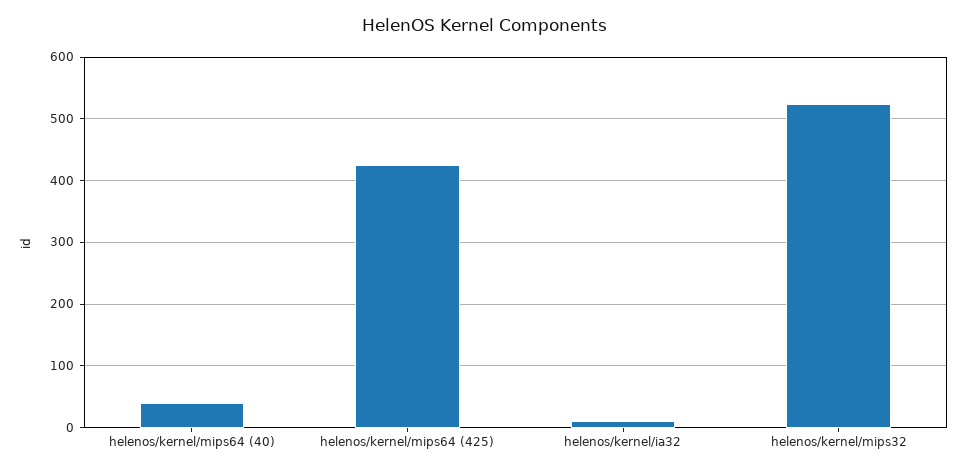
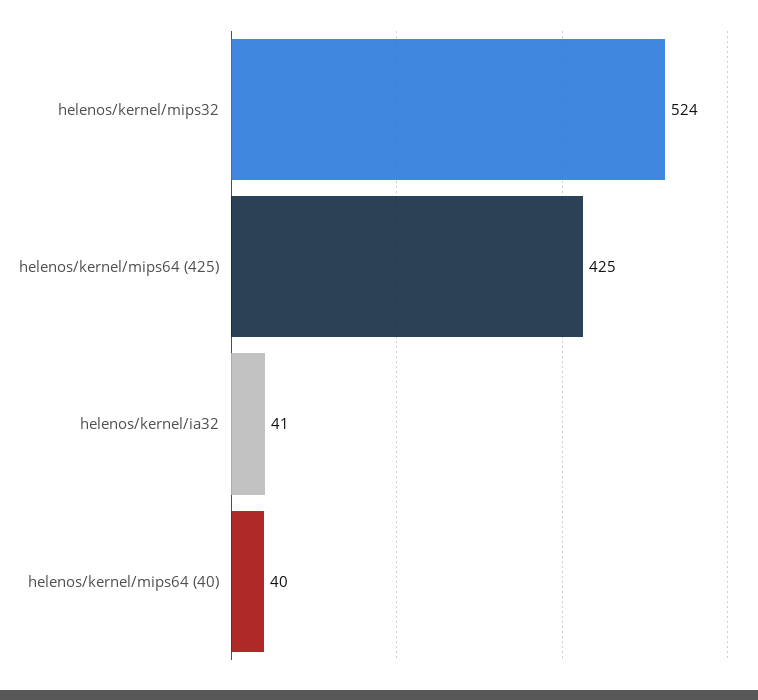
helenos/kernel/ia32: 10 -> 41

